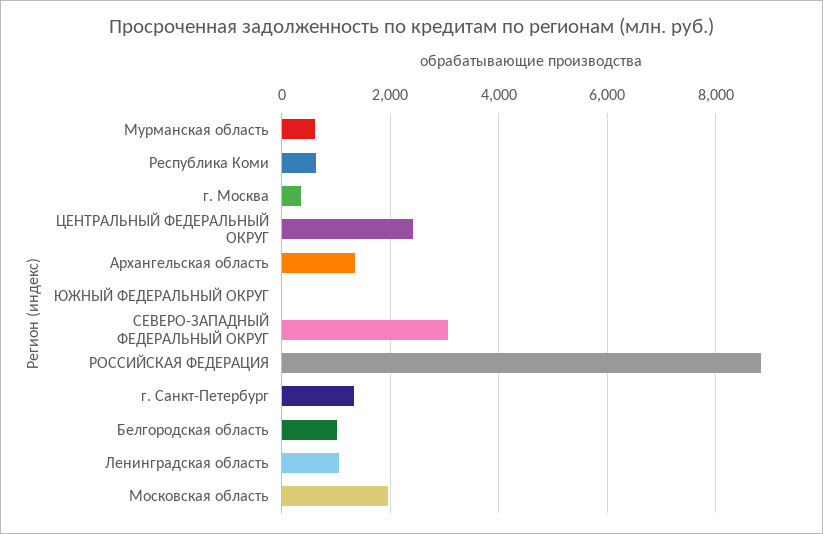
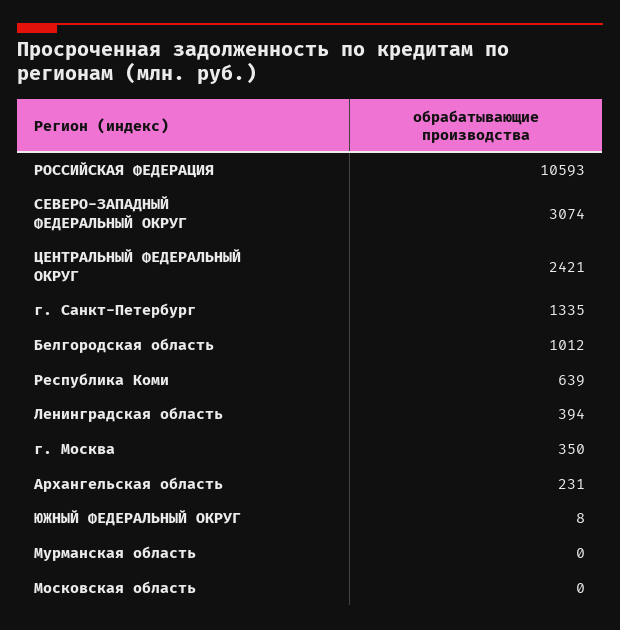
Мурманская область: 600 -> 0
Архангельская область: 1400 -> 231
РОССИЙСКАЯ ФЕДЕРАЦИЯ: 8800 -> 10593
Ленинградская область: 1000 -> 394
Московская область: 2000 -> 0

